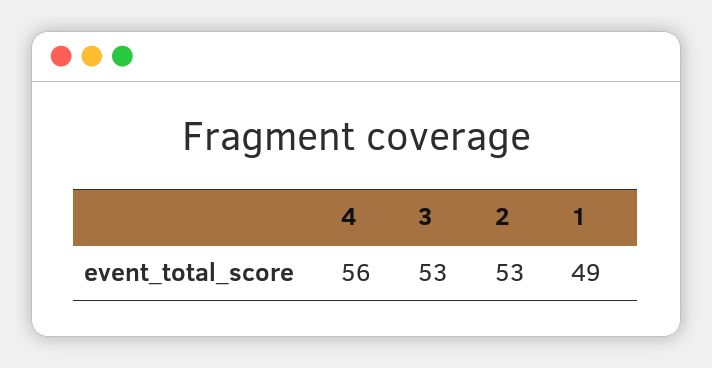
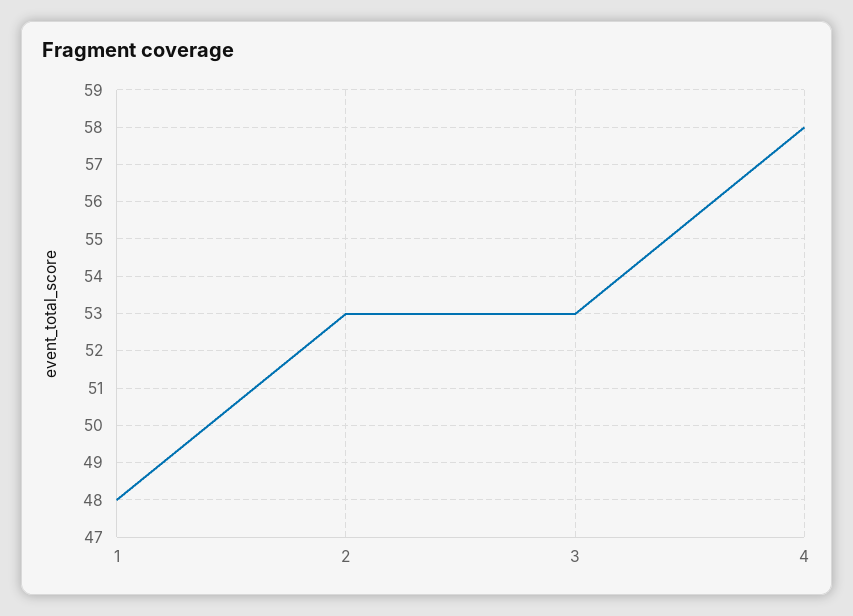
4: 56 -> 58
1: 49 -> 48

